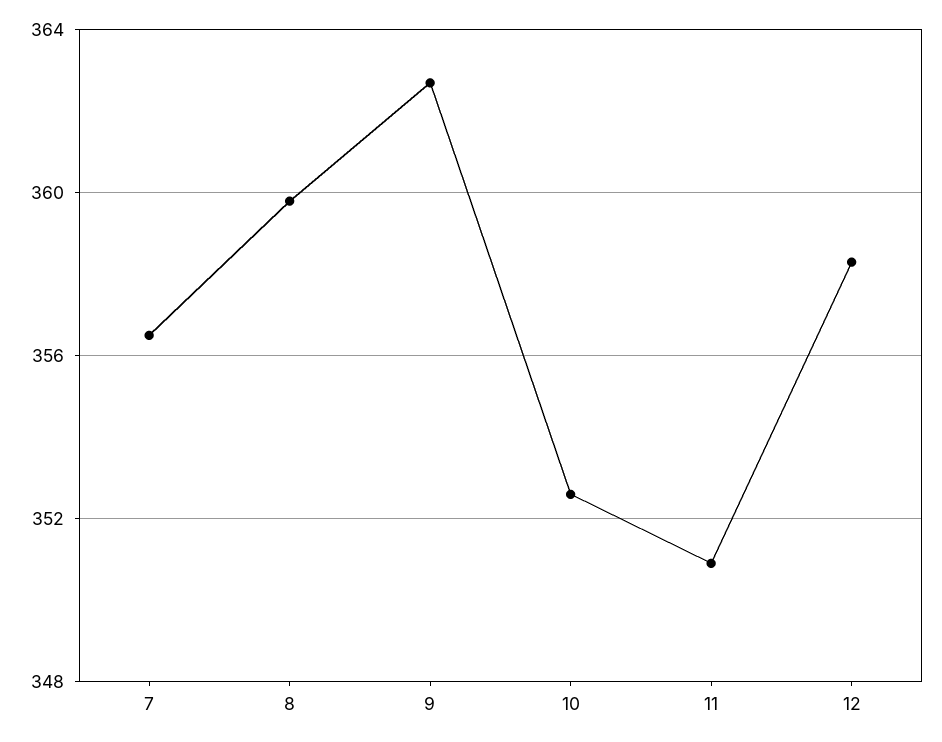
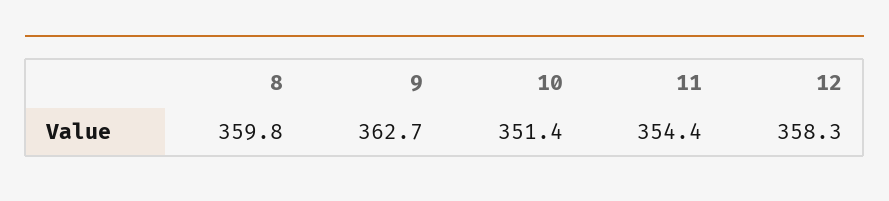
7: 356.5 -> none
10: 352.5 -> 351.4
11: 351 -> 354.4

